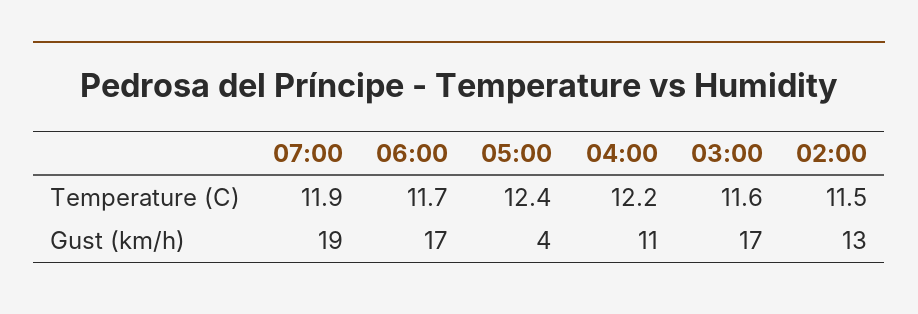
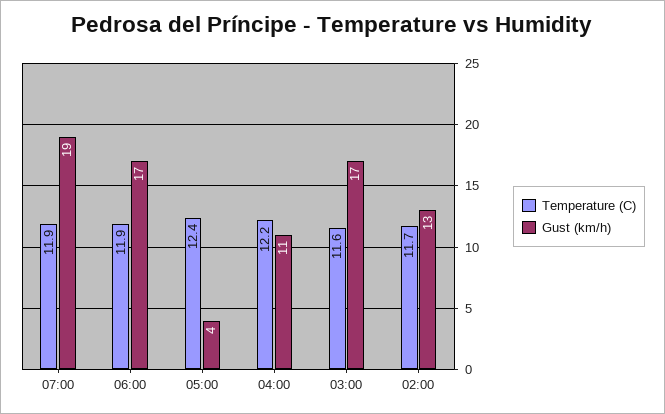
Temperature (C), 06:00: 11.7 -> 11.9
Temperature (C), 02:00: 11.5 -> 11.7

